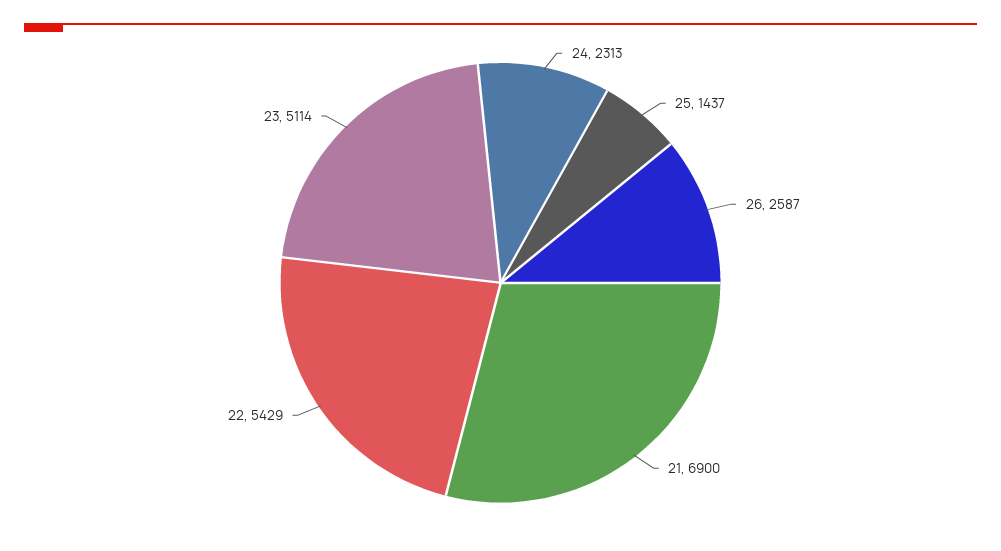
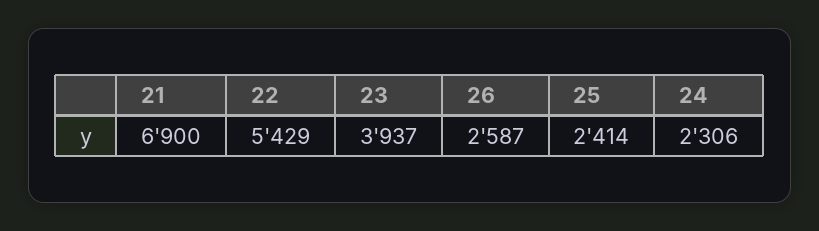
24: 2313 -> 2306
25: 1437 -> 2414
23: 5114 -> 3937

